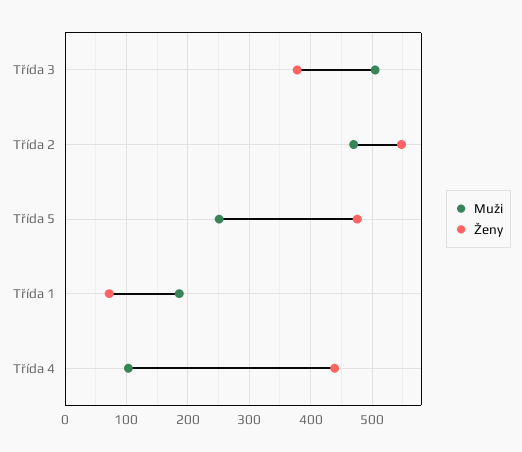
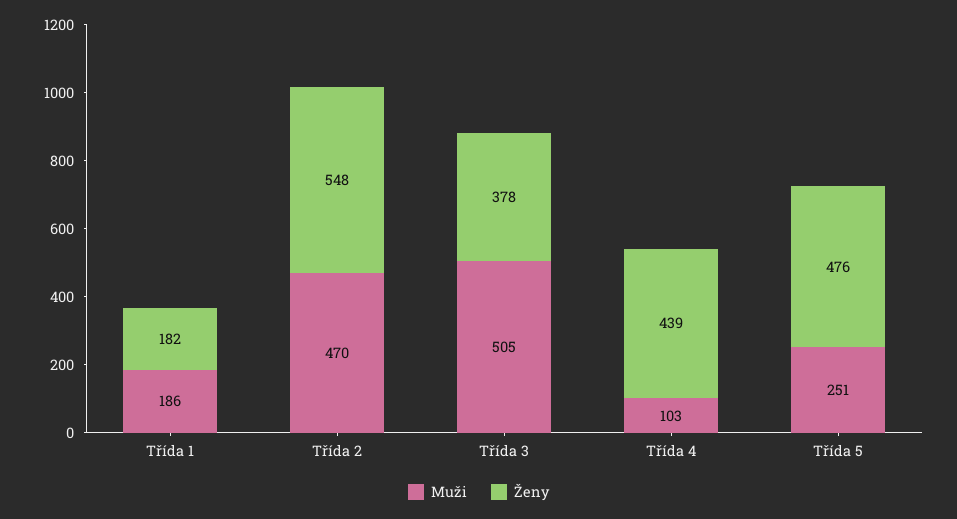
Ženy, Třída 1: 70 -> 182

